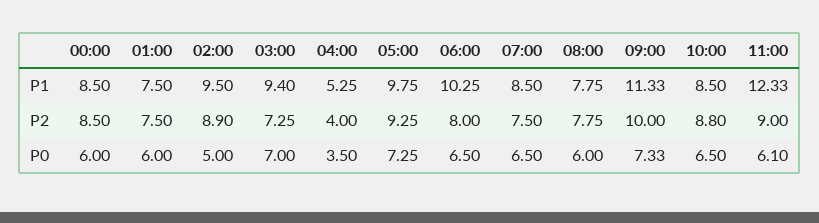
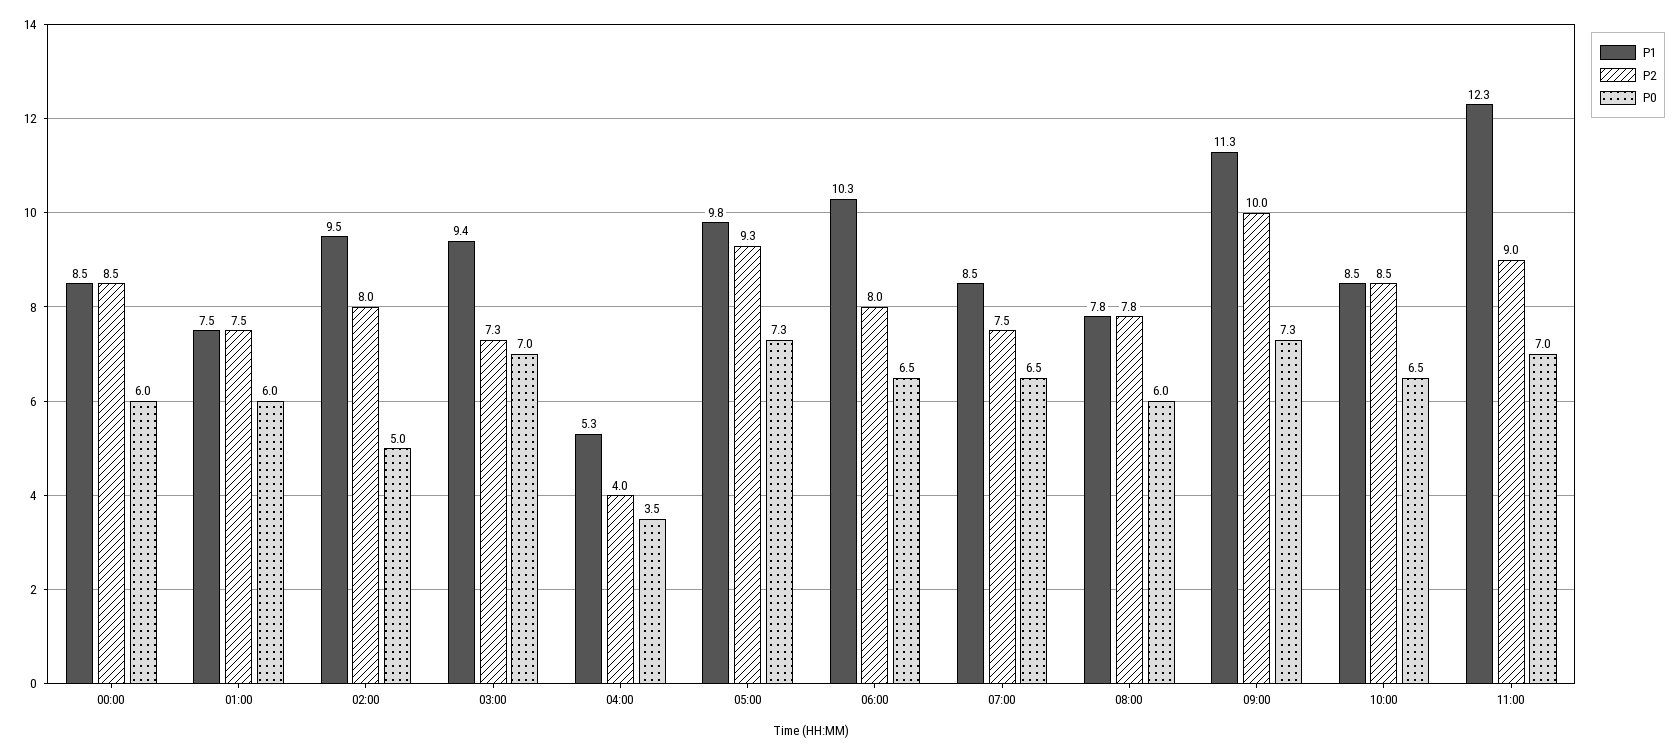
P2, 02:00: 8.9 -> 8
P2, 10:00: 8.8 -> 8.5
P0, 11:00: 6.1 -> 7

